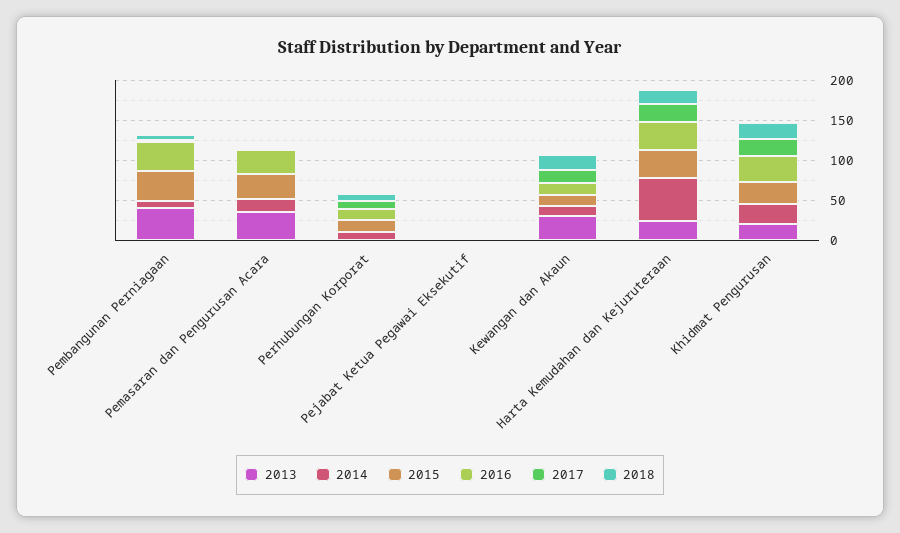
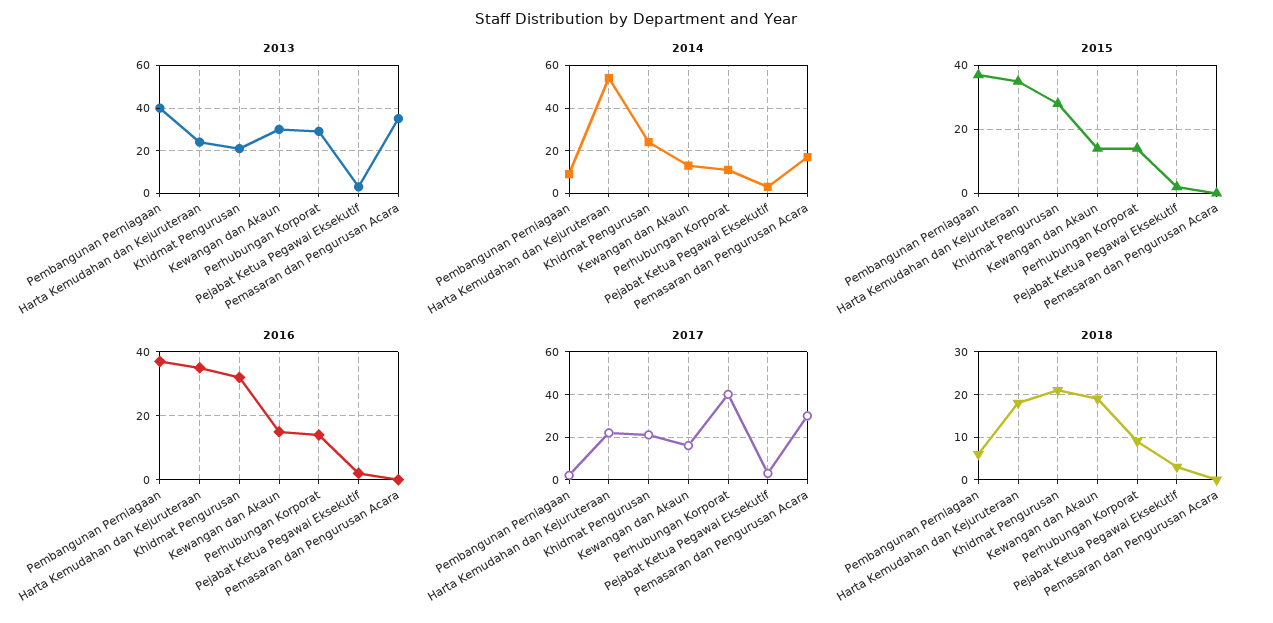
2015, Pemasaran dan Pengurusan Acara: 30 -> 0
2016, Pemasaran dan Pengurusan Acara: 30 -> 0
2017, Pemasaran dan Pengurusan Acara: 0 -> 30
2013, Perhubungan Korporat: 0 -> 30
2017, Perhubungan Korporat: 10 -> 40

